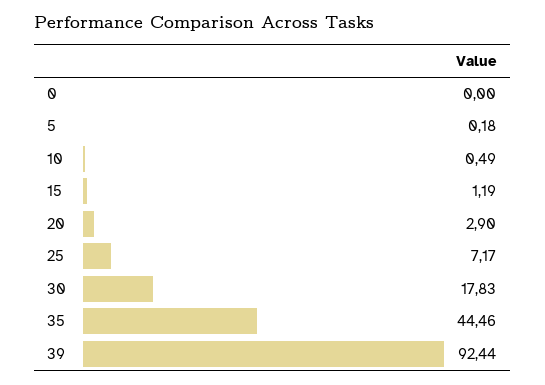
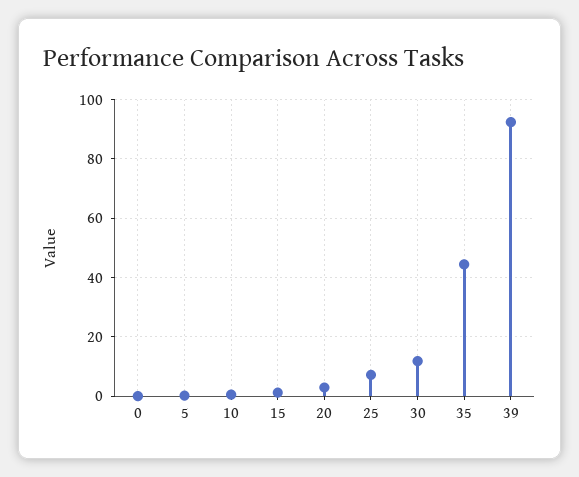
30: 17.83 -> 12.5

